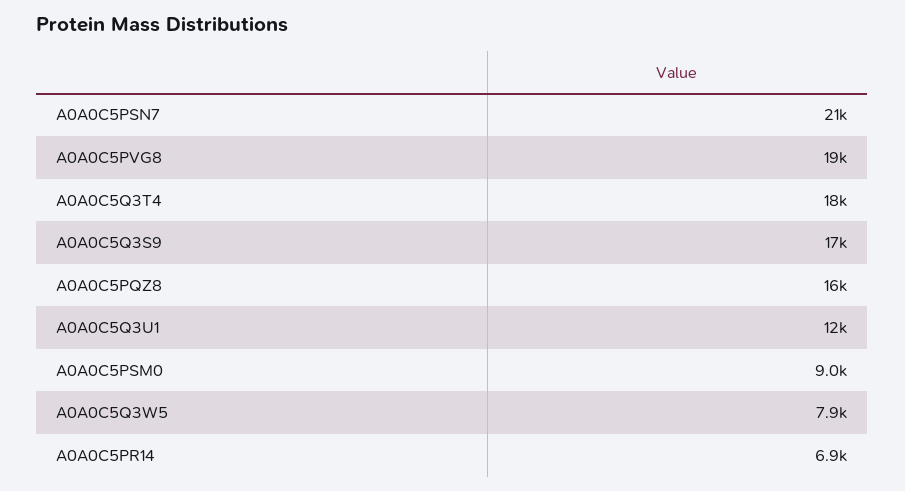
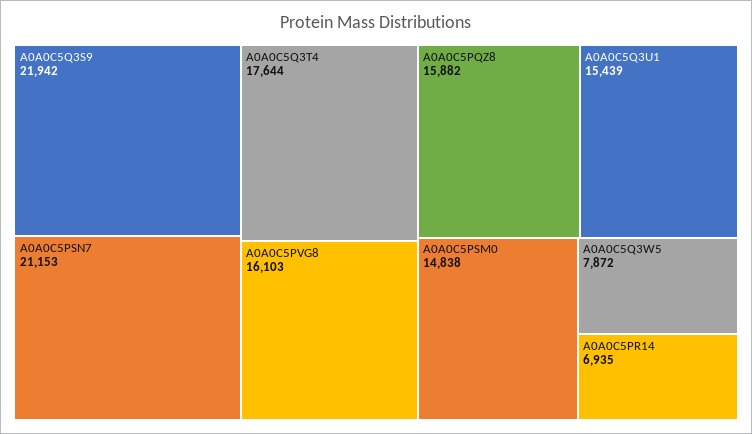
A0A0C5PVG8: 19000 -> 16103
A0A0C5Q3S9: 17000 -> 21942
A0A0C5Q3U1: 12000 -> 15439
A0A0C5PSM0: 9000 -> 14838

